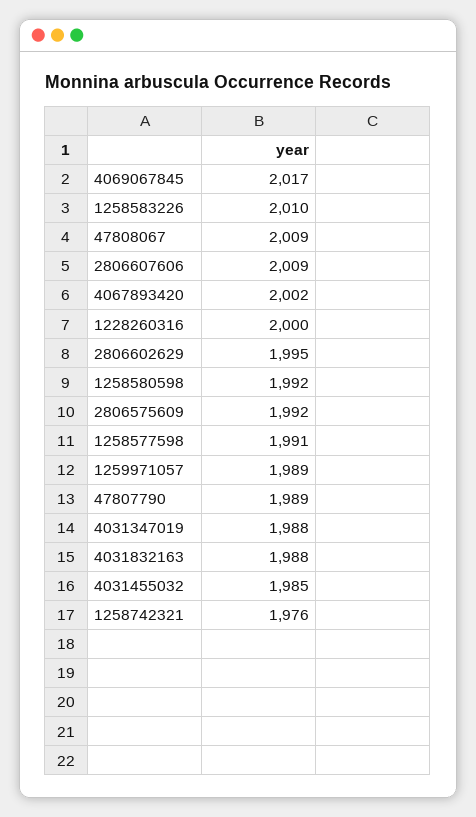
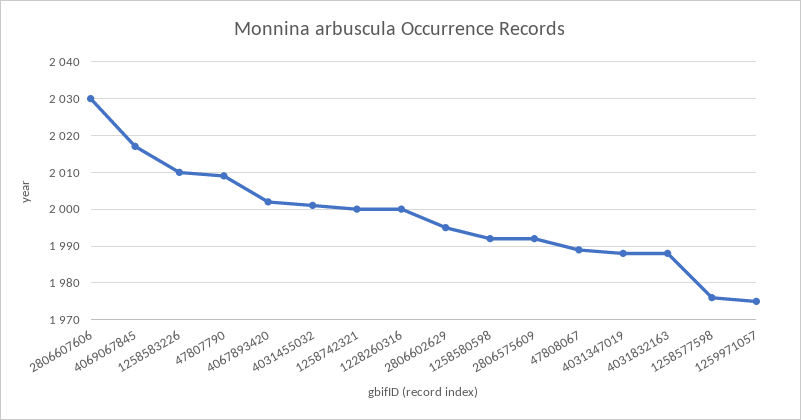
47808067: 2009 -> 1990
2806607606: 2009 -> 2030
1258577598: 1991 -> 1975
1259971057: 1989 -> 1975
47807790: 1989 -> 2010
4031455032: 1985 -> 2000
1258742321: 1976 -> 2000

